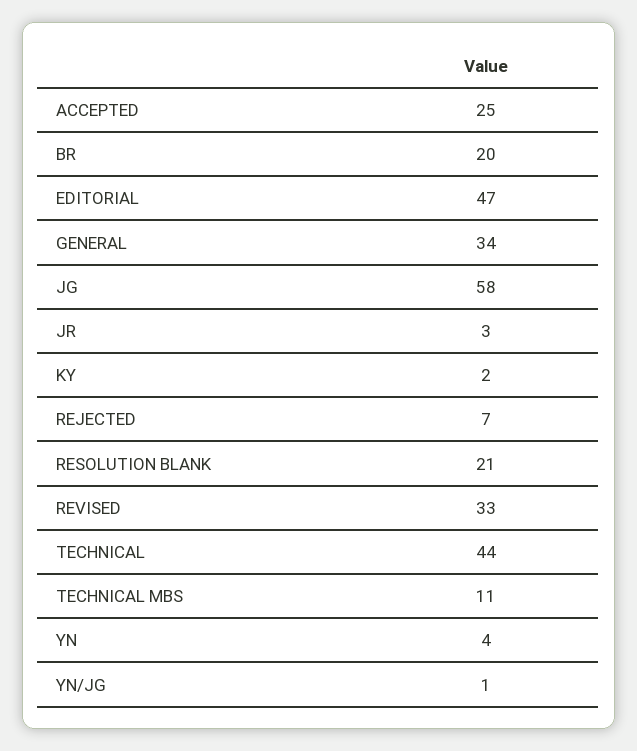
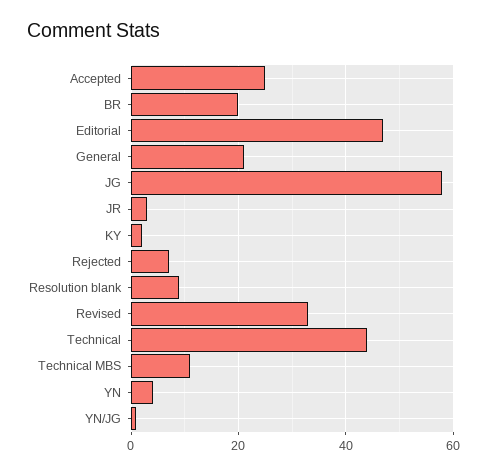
GENERAL: 34 -> 20
RESOLUTION BLANK: 21 -> 10

